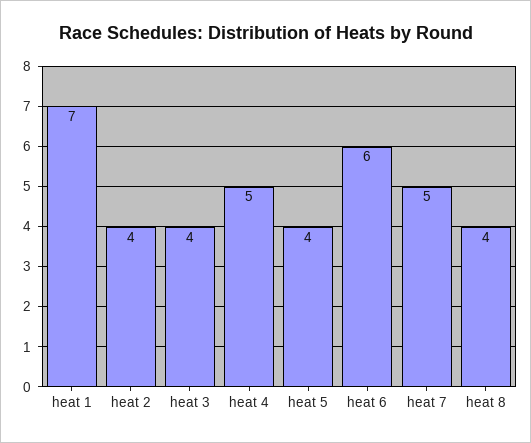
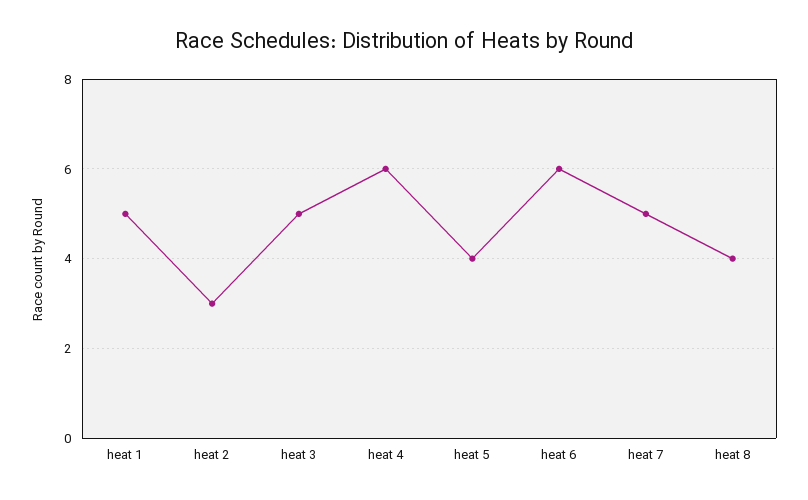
heat 1: 7 -> 5
heat 2: 4 -> 3
heat 3: 4 -> 5
heat 4: 5 -> 6

